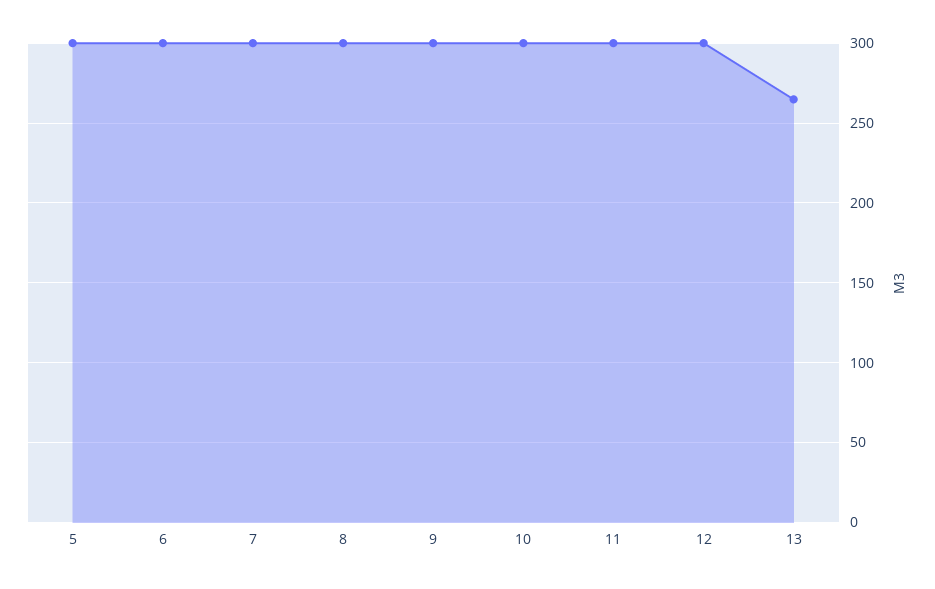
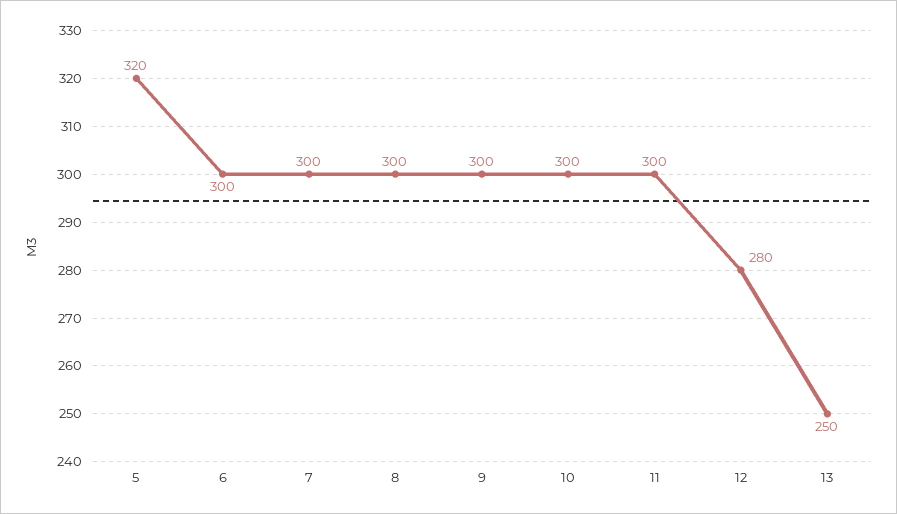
5: 300 -> 320
12: 300 -> 280
13: 265 -> 250

